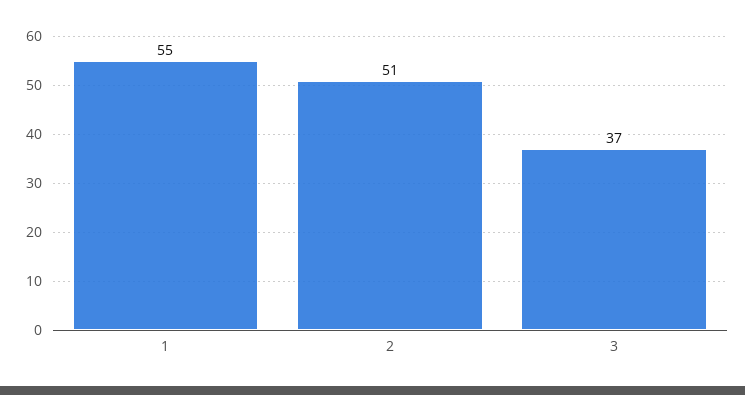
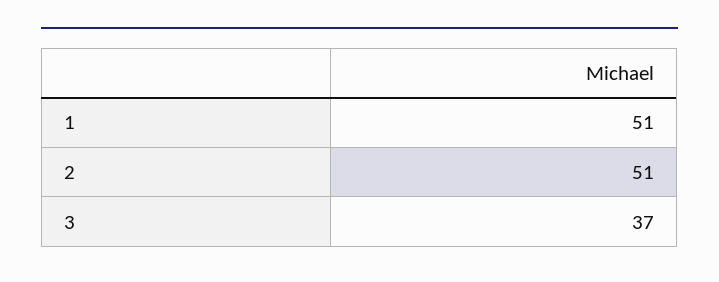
1: 55 -> 51

